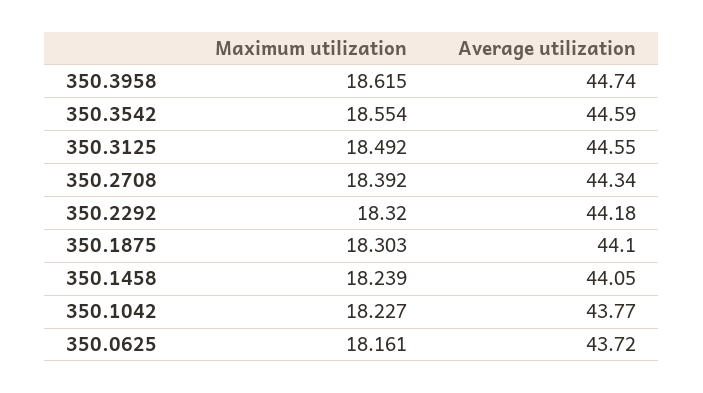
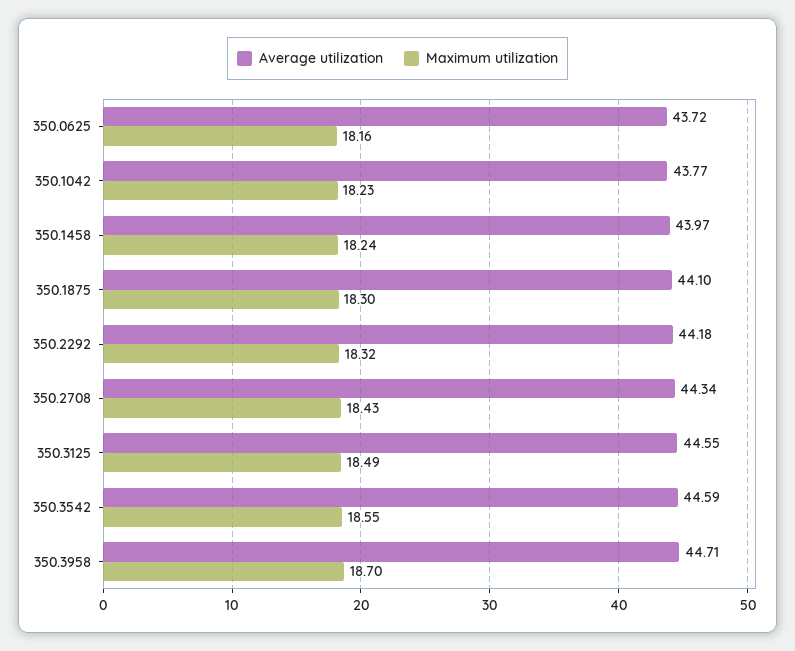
Maximum utilization, 350.3958: 18.615 -> 18.7
Average utilization, 350.3958: 44.74 -> 44.71
Maximum utilization, 350.2708: 18.392 -> 18.43
Average utilization, 350.1458: 44.05 -> 43.97

